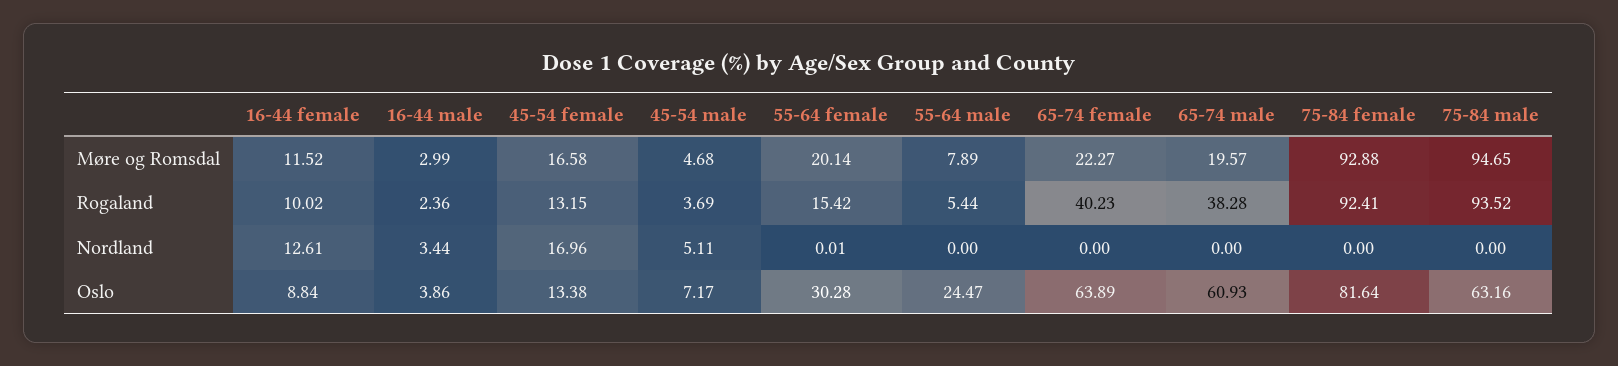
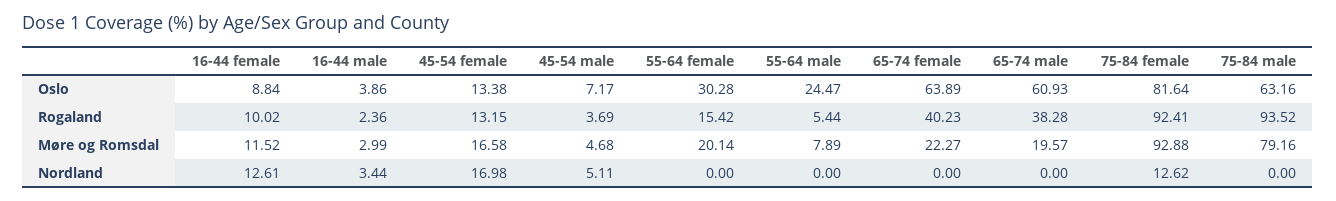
75-84 male, Møre og Romsdal: 94.65 -> 79.16
45-54 female, Nordland: 16.96 -> 16.98
55-64 female, Nordland: 0.01 -> 0
75-84 female, Nordland: 0 -> 12.62

